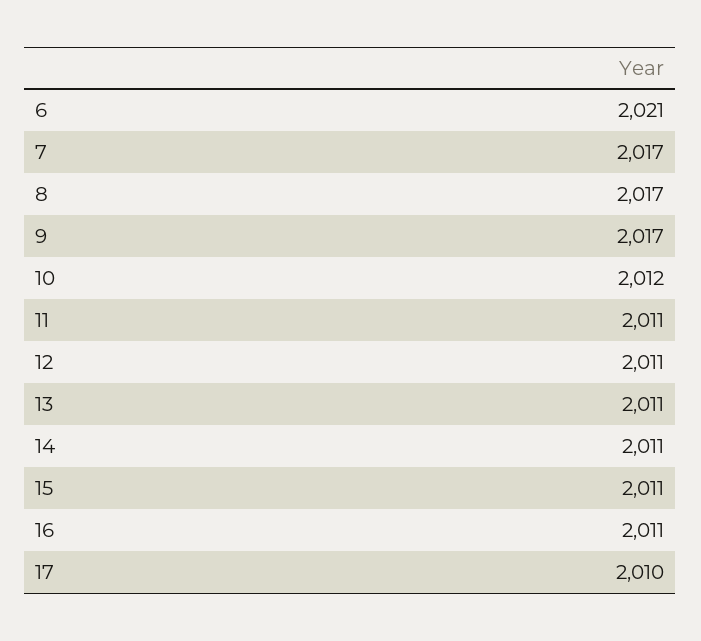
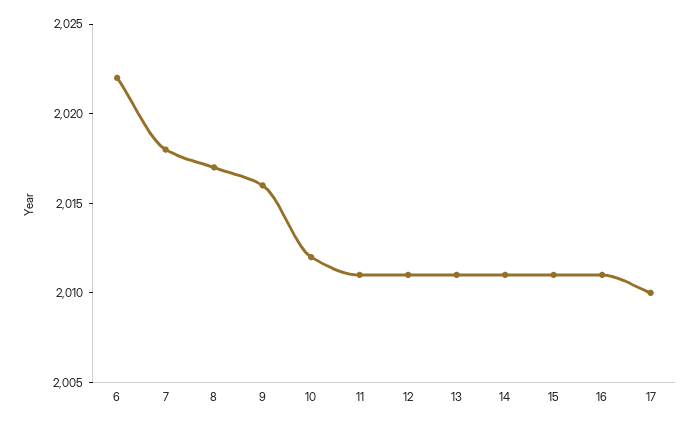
6: 2021 -> 2022
7: 2017 -> 2018
9: 2017 -> 2016

